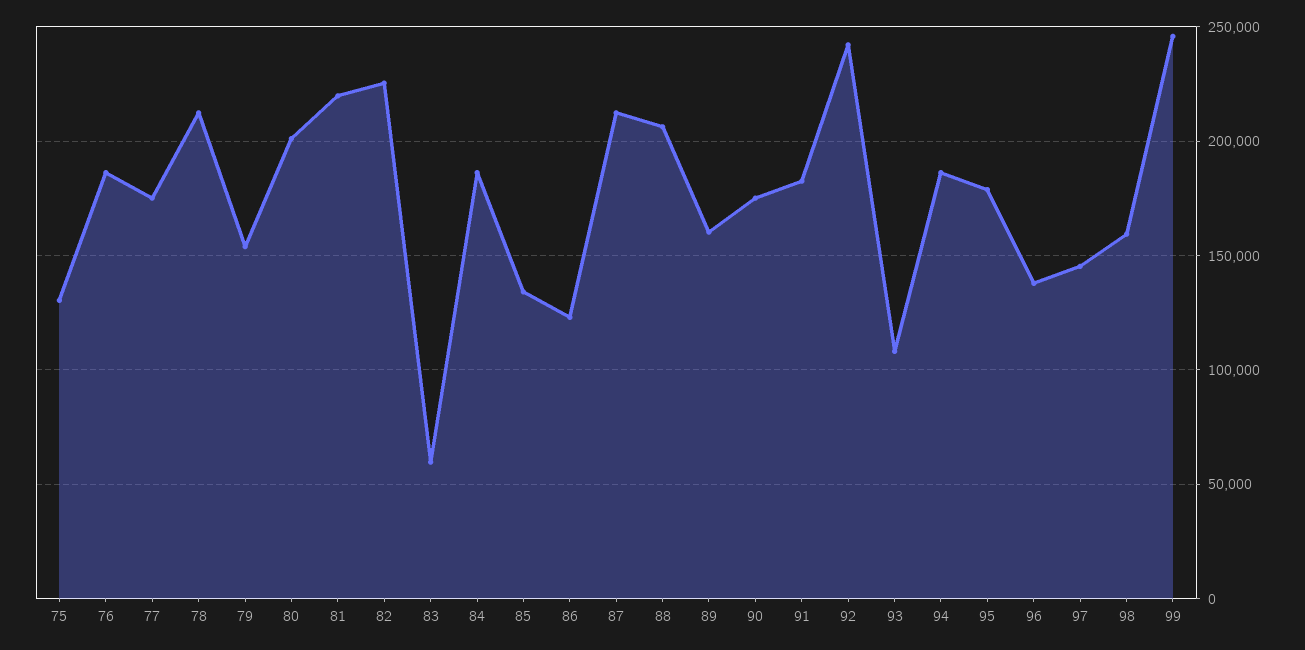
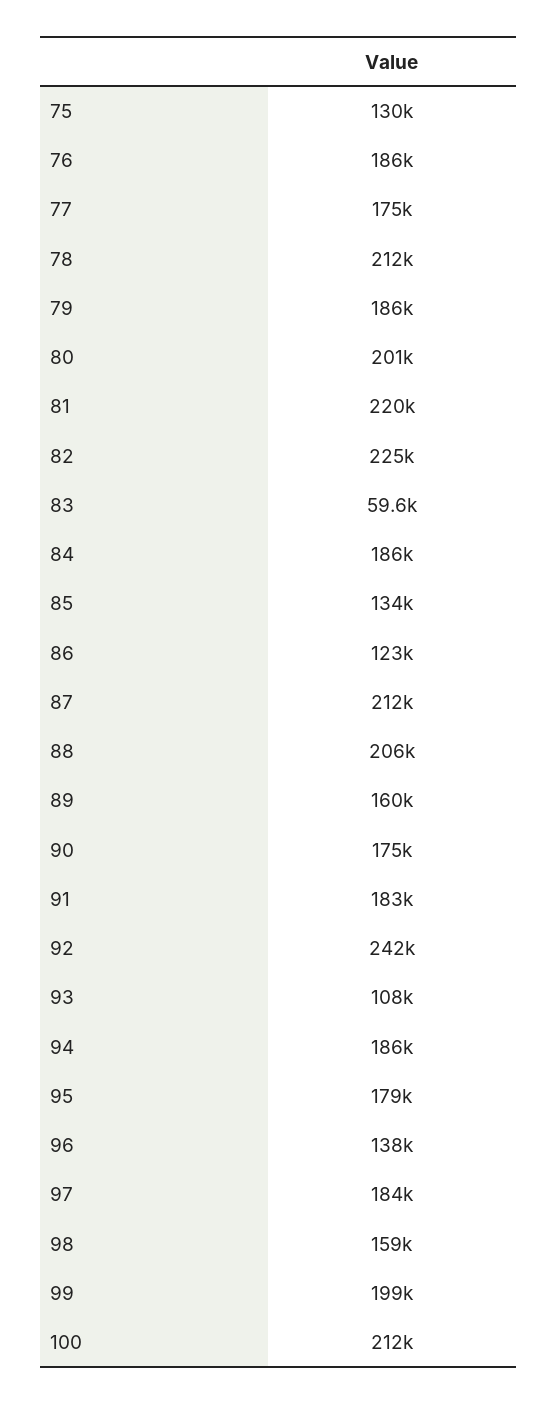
79: 155000 -> 186000
97: 145000 -> 184000
99: 245000 -> 199000
100: none -> 212000

